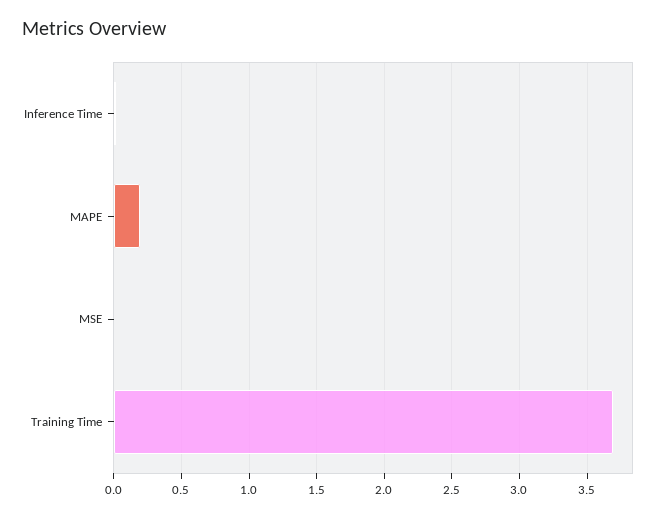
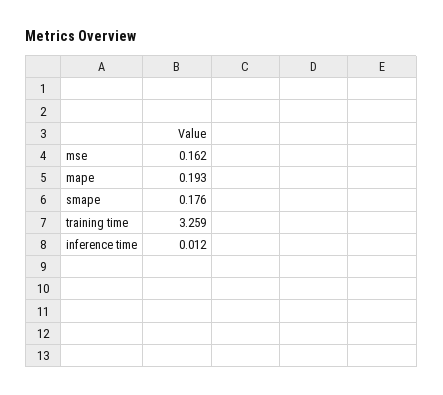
MSE: 0 -> 0.162
Training Time: 3.7 -> 3.259
smape: none -> 0.176

